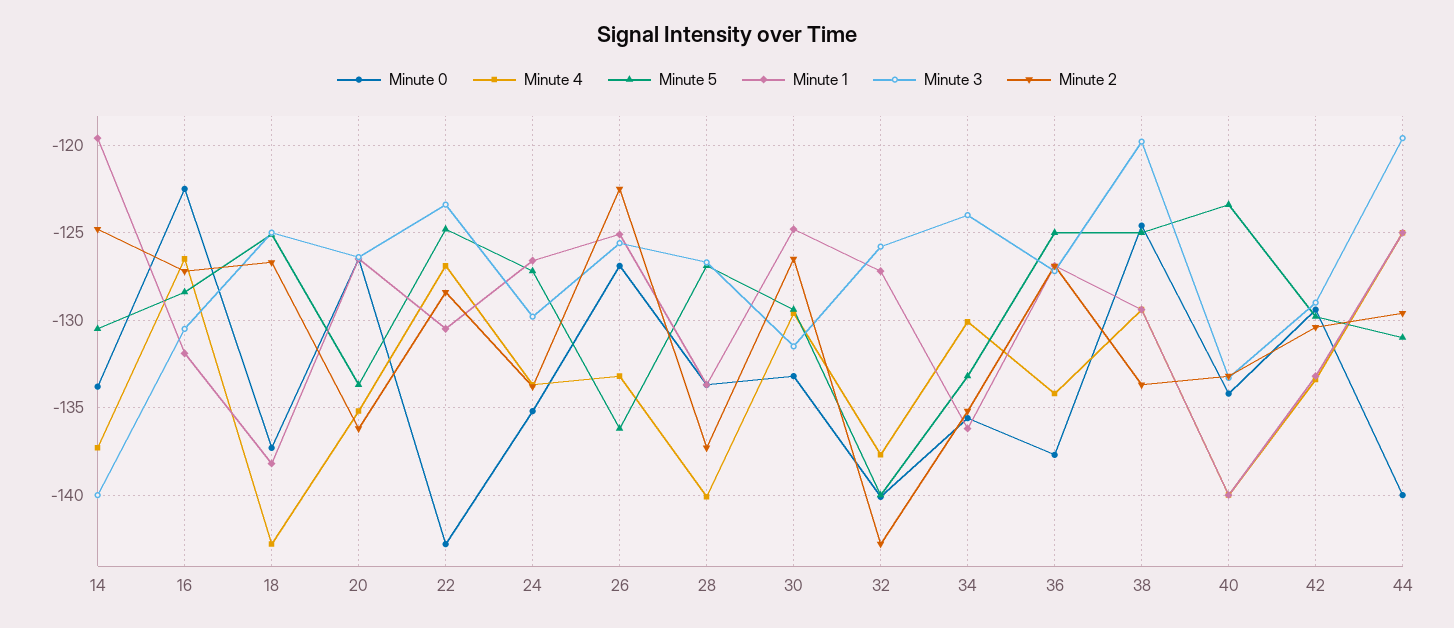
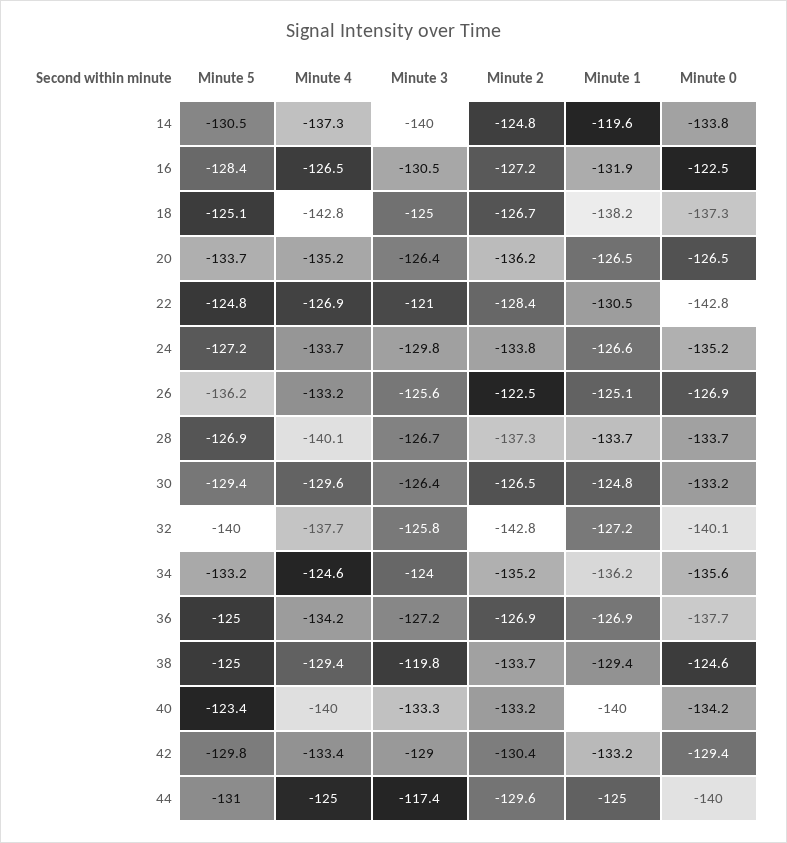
Minute 3, 22: -123.5 -> -121
Minute 3, 30: -131.5 -> -126.4
Minute 4, 34: -130 -> -124.6
Minute 3, 44: -119.5 -> -117.4

